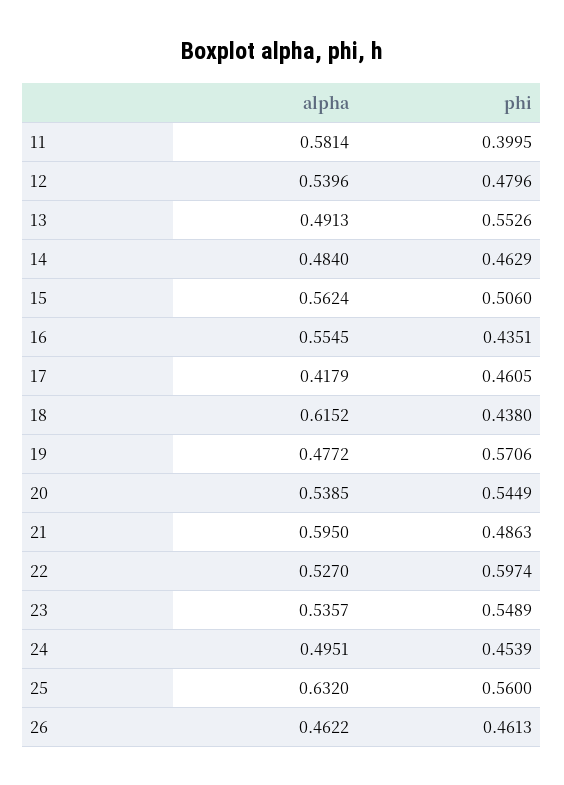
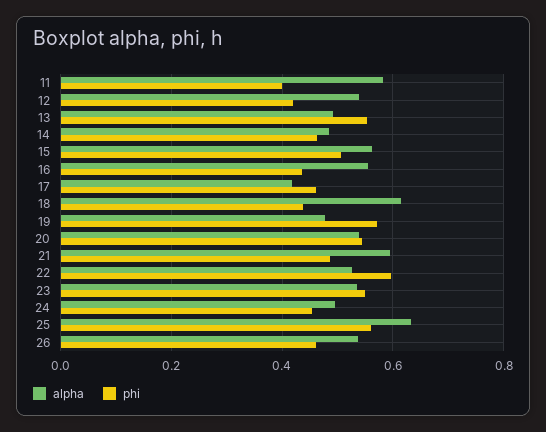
phi, 12: 0.4796 -> 0.42
alpha, 26: 0.4622 -> 0.54

